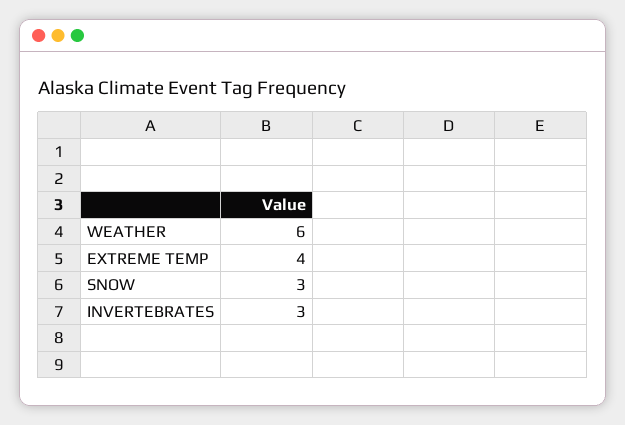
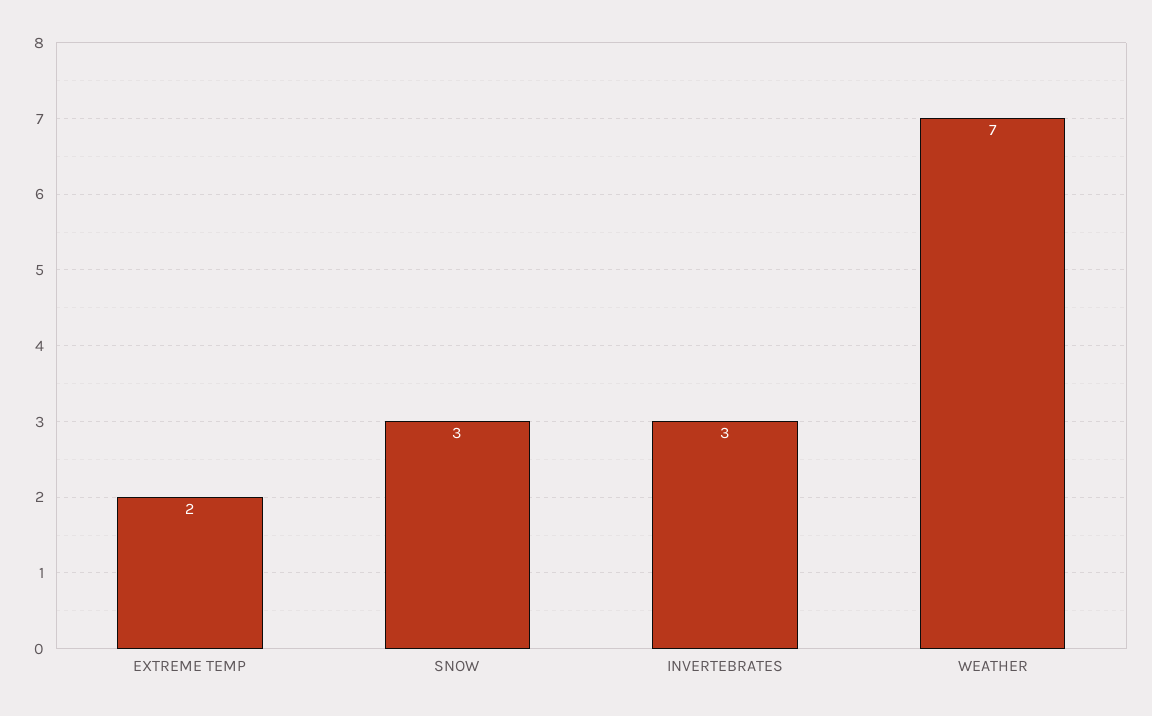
WEATHER: 6 -> 7
EXTREME TEMP: 4 -> 2

